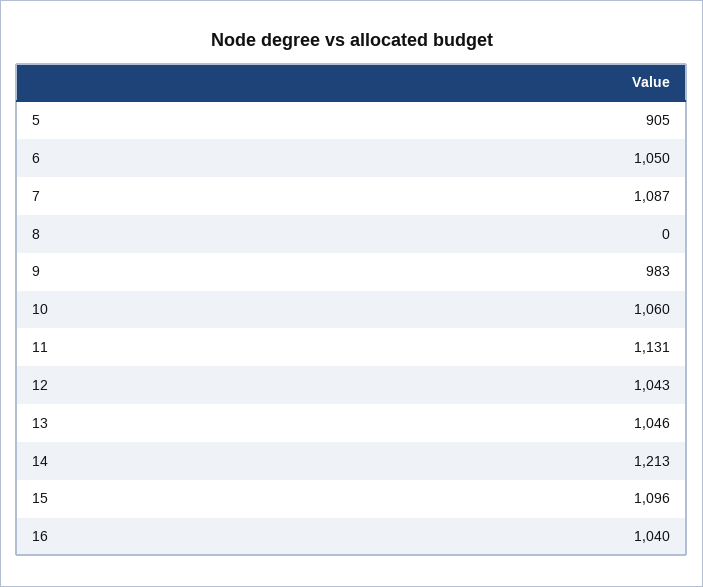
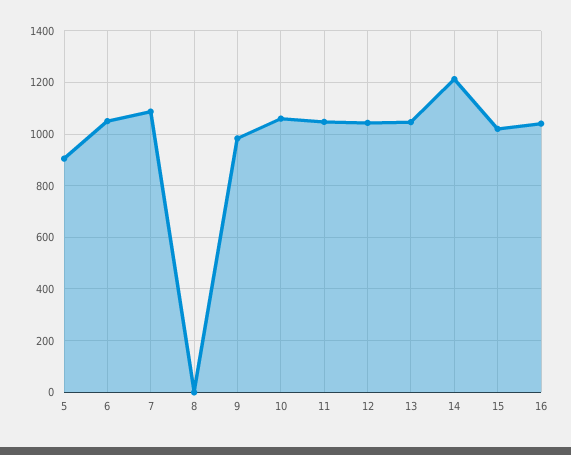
11: 1131 -> 1050
15: 1096 -> 1025

